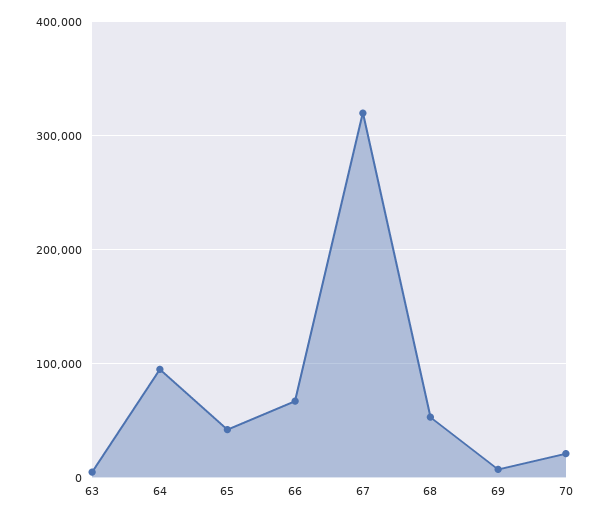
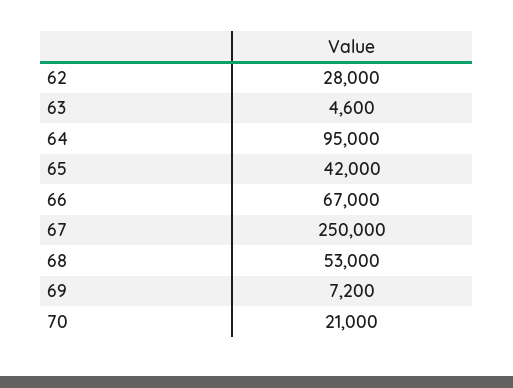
67: 320000 -> 250000
62: none -> 28000

